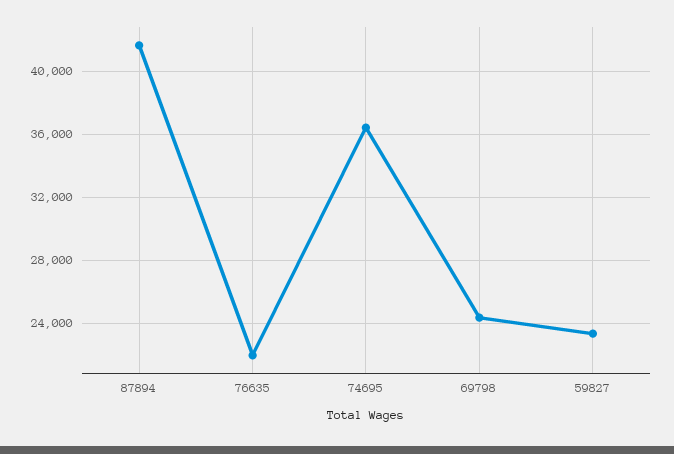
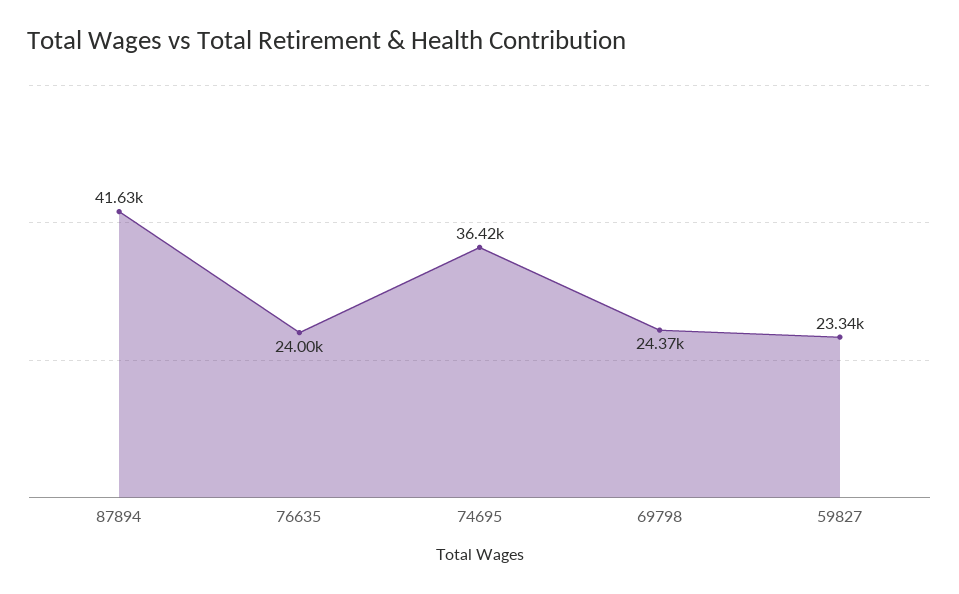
76635: 22000 -> 24000

